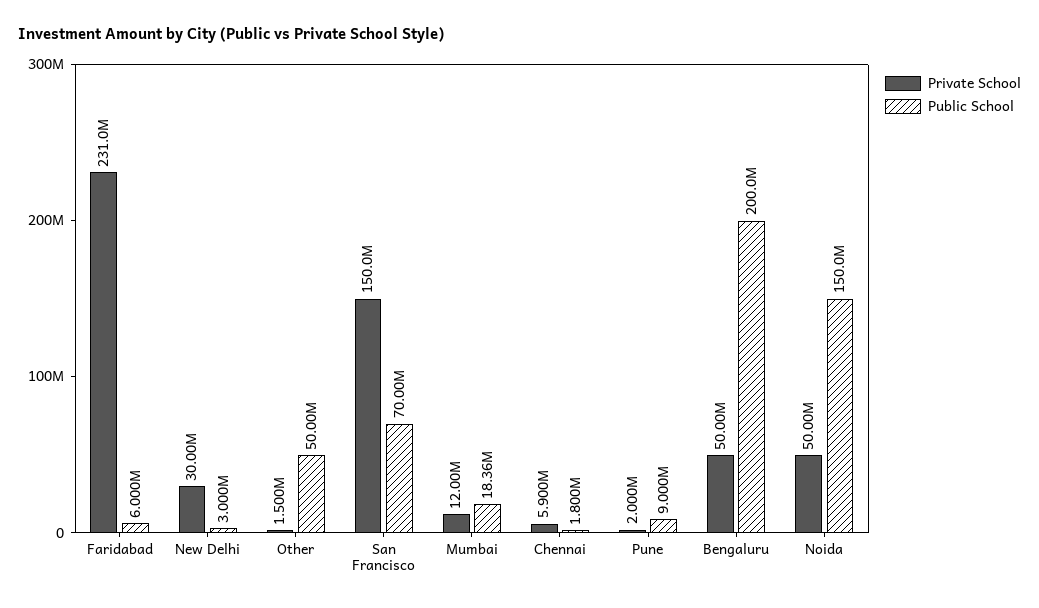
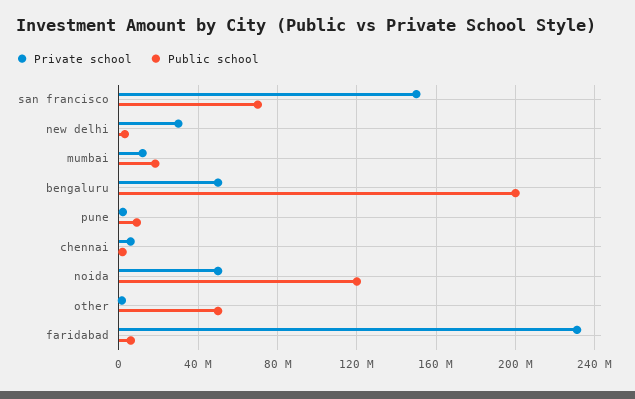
Public School, Noida: 150000000 -> 120000000

